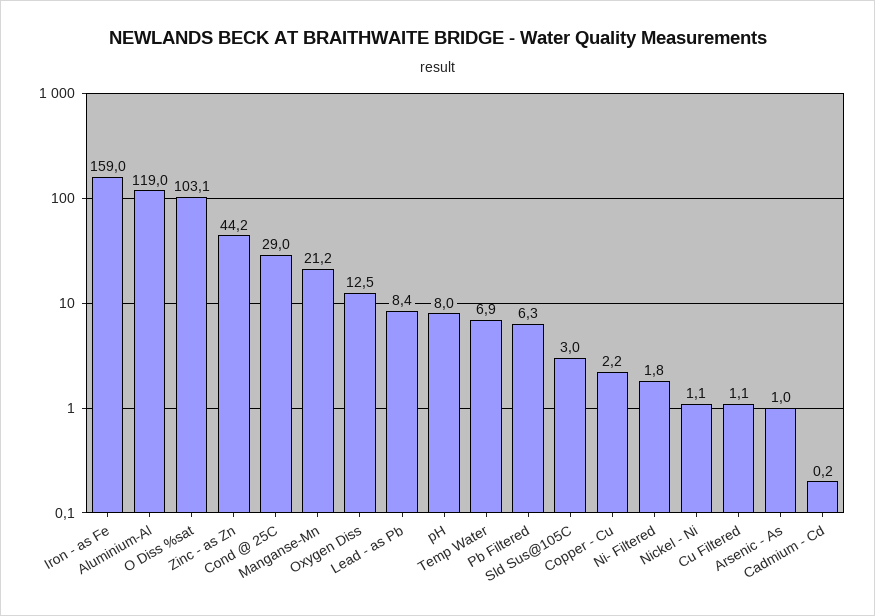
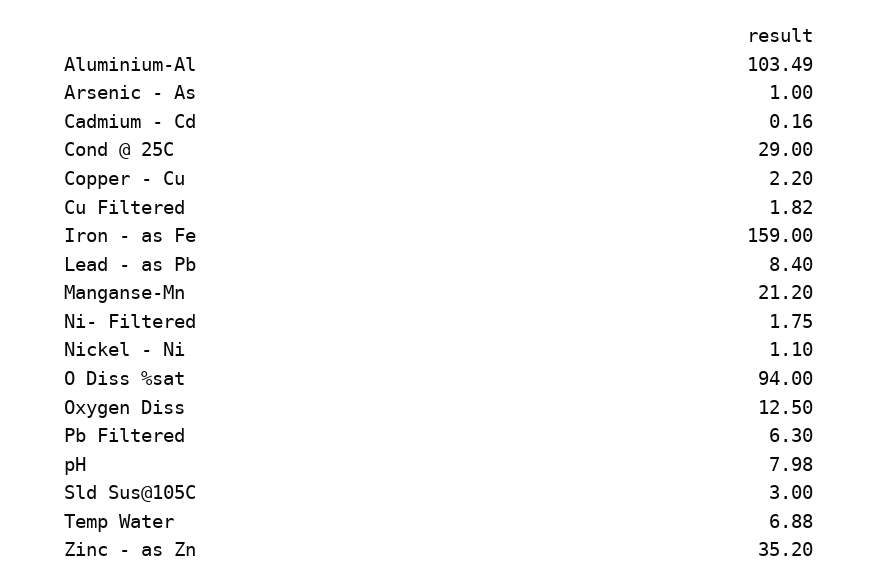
Aluminium-Al: 119 -> 103.49
O Diss %sat: 103.1 -> 94
Zinc - as Zn: 44.2 -> 35.2
Cu Filtered: 1.1 -> 1.82

